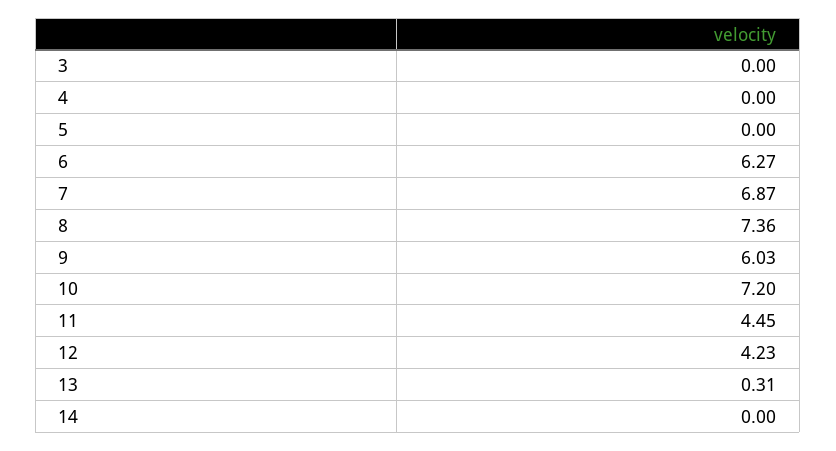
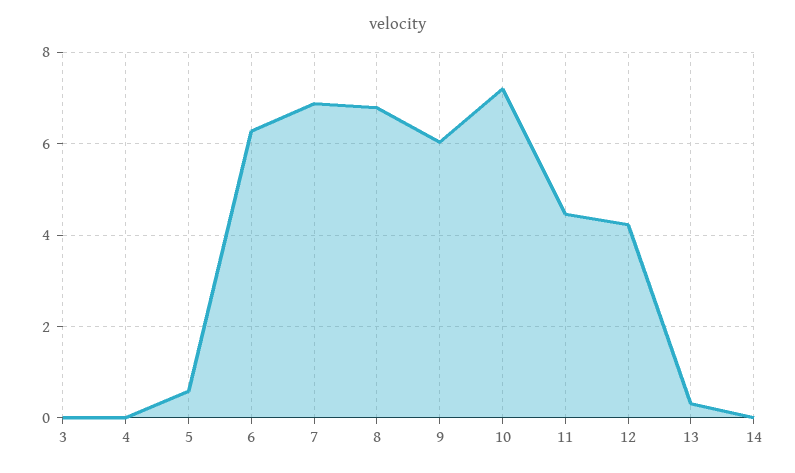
5: 0 -> 0.6
8: 7.36 -> 6.8

